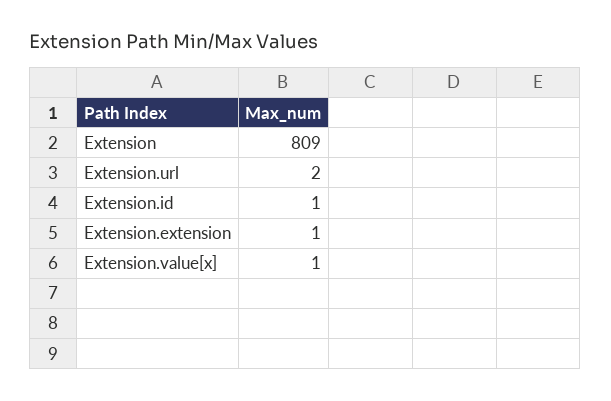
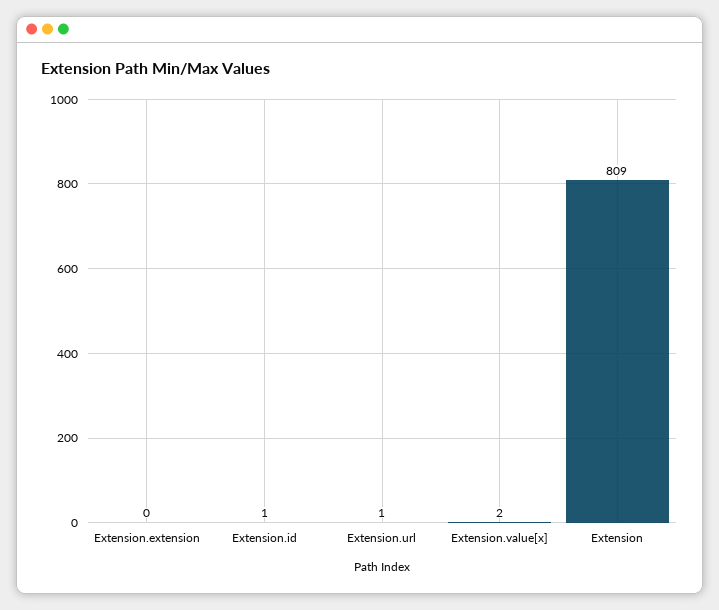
Extension.url: 2 -> 1
Extension.extension: 1 -> 0
Extension.value[x]: 1 -> 2

